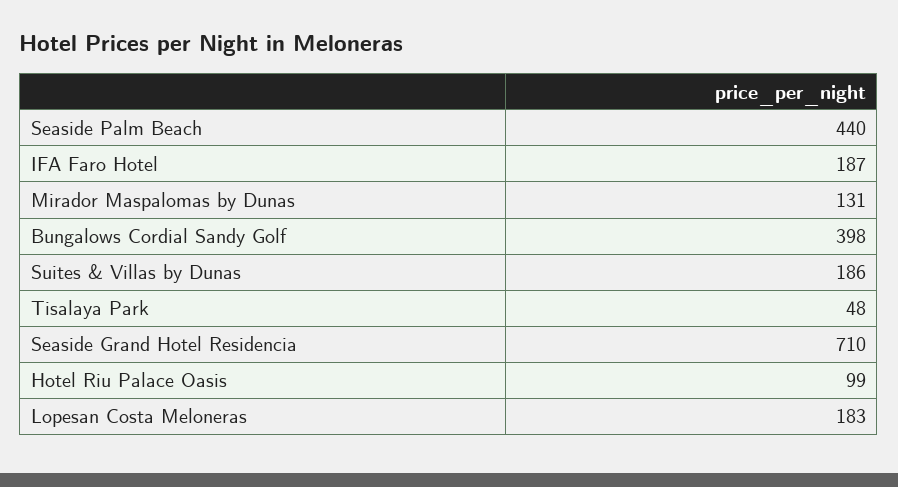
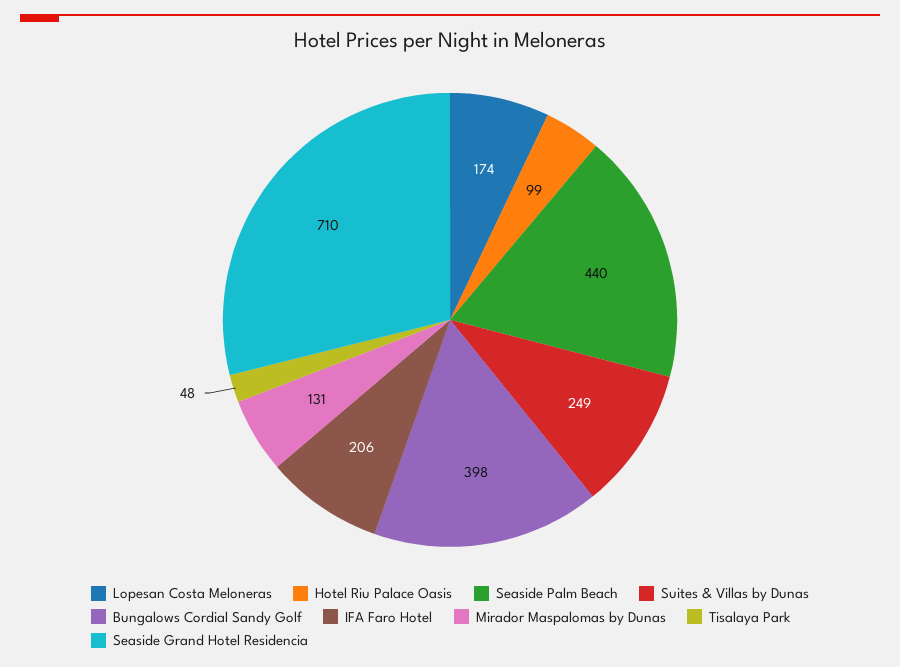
IFA Faro Hotel: 187 -> 206
Suites & Villas by Dunas: 186 -> 249
Lopesan Costa Meloneras: 183 -> 174

